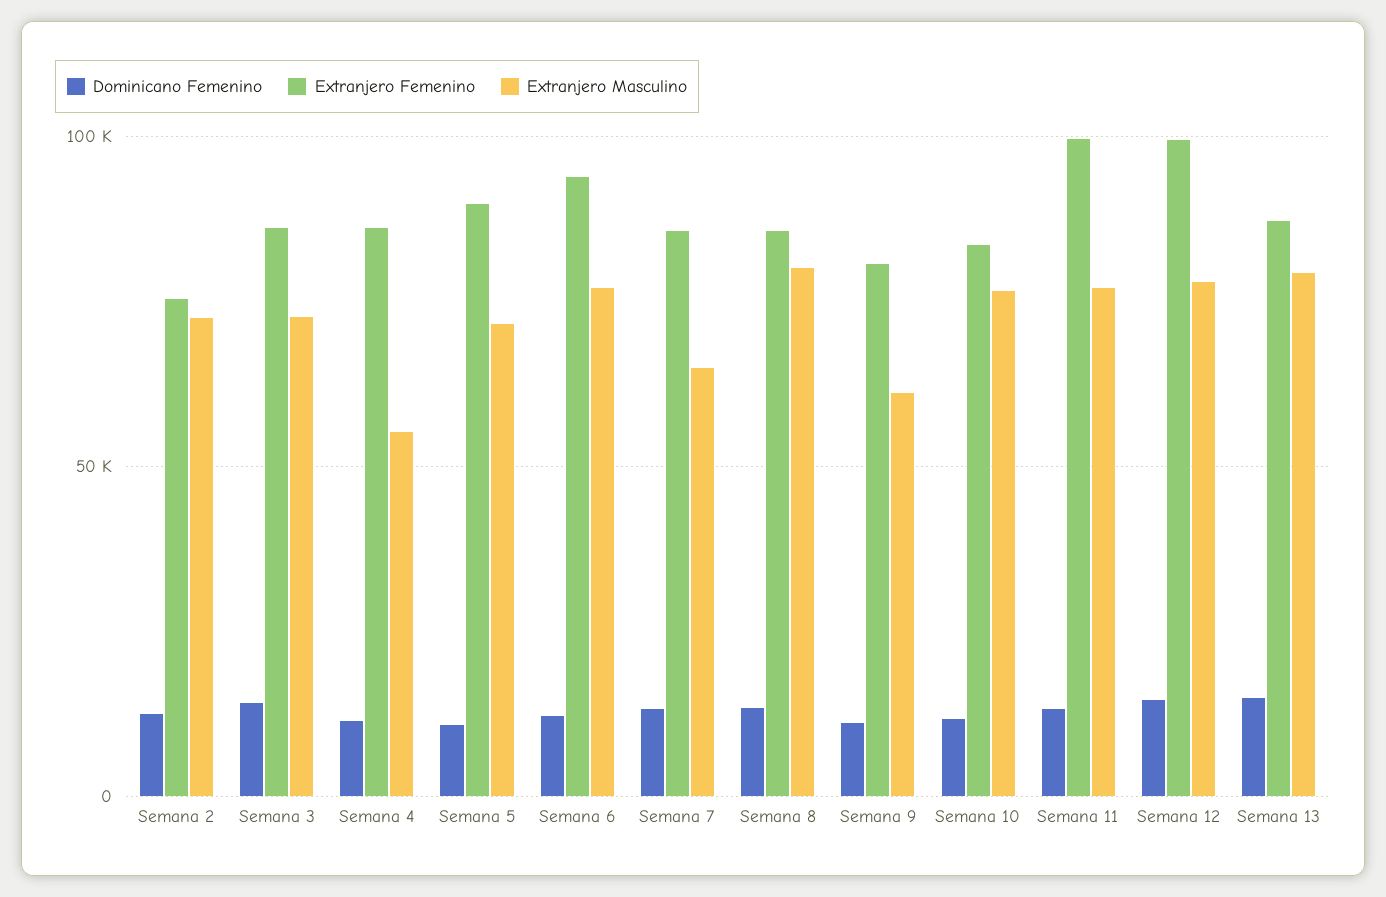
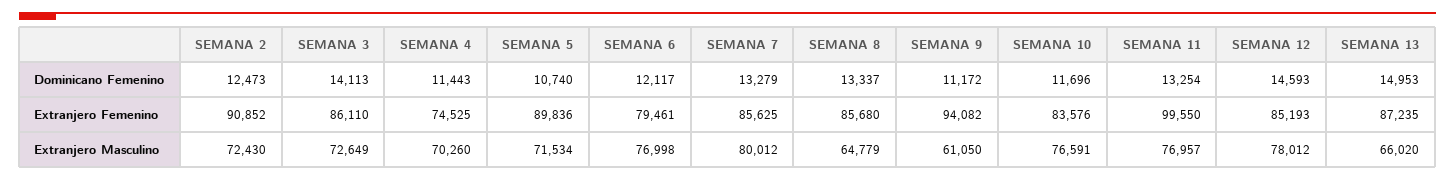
Extranjero Femenino, Semana 2: 75000 -> 90852
Extranjero Femenino, Semana 4: 85000 -> 74525
Extranjero Masculino, Semana 4: 55000 -> 70260
Extranjero Femenino, Semana 6: 95000 -> 79461
Extranjero Masculino, Semana 7: 65000 -> 80012
Extranjero Masculino, Semana 8: 80000 -> 64779
Extranjero Femenino, Semana 9: 80000 -> 94082
Extranjero Femenino, Semana 12: 100000 -> 85193
Extranjero Masculino, Semana 13: 80000 -> 66020

